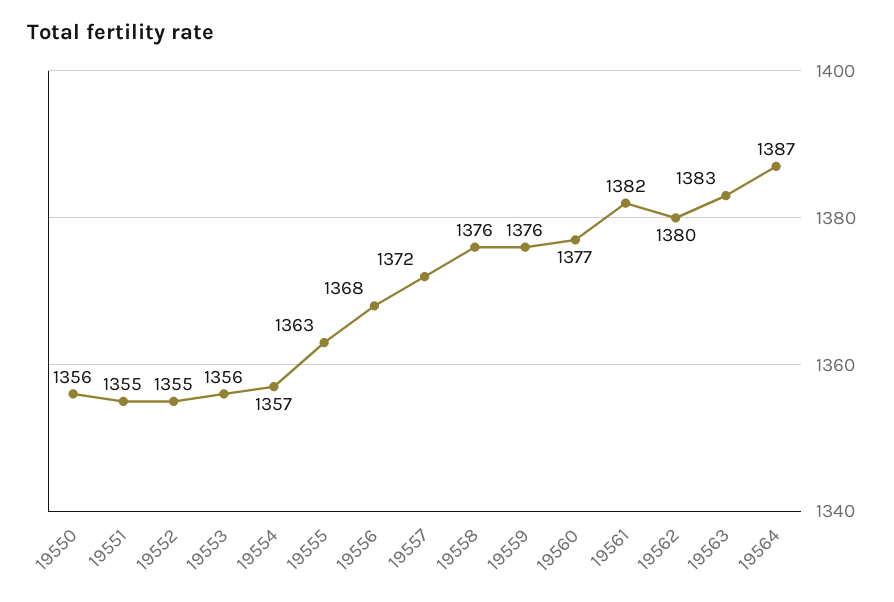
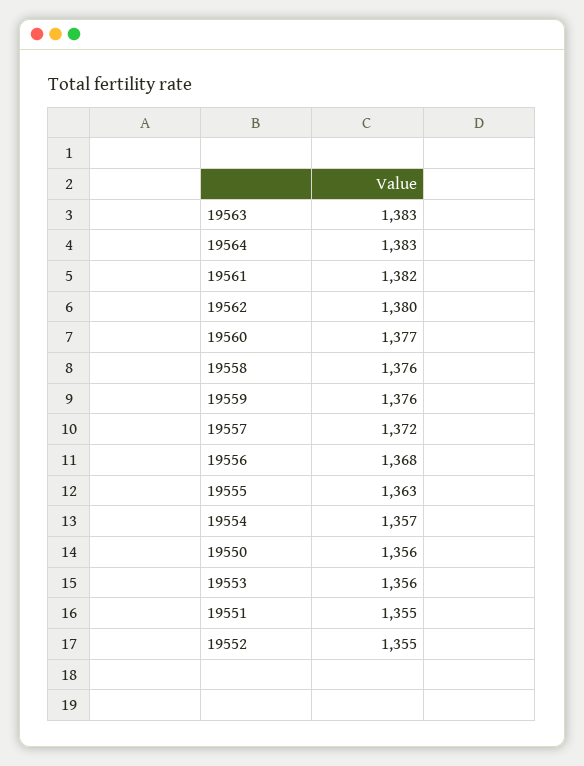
19564: 1387 -> 1383

